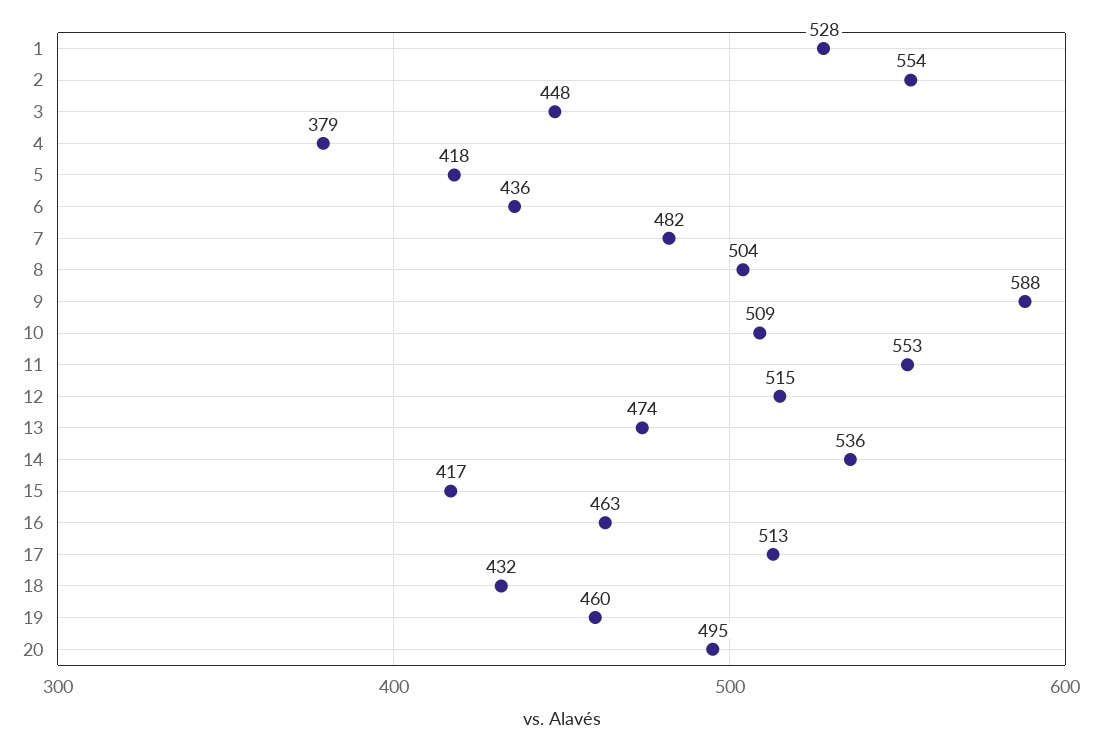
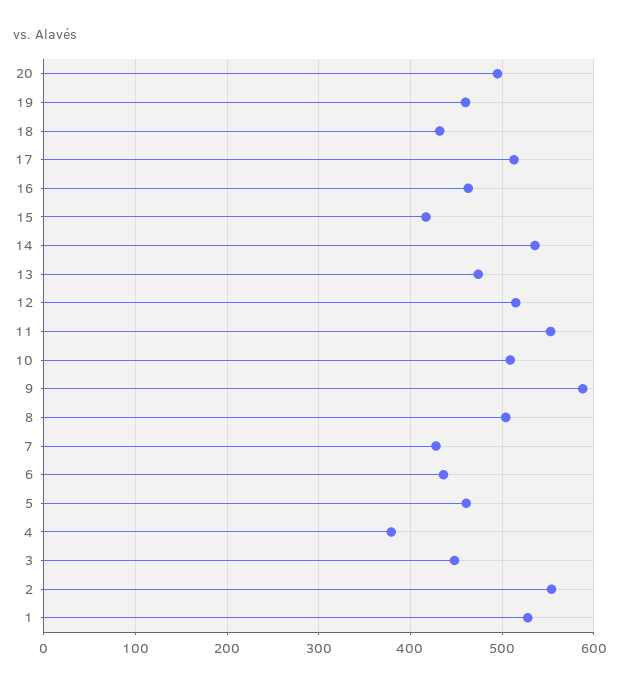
5: 418 -> 460
7: 482 -> 430

